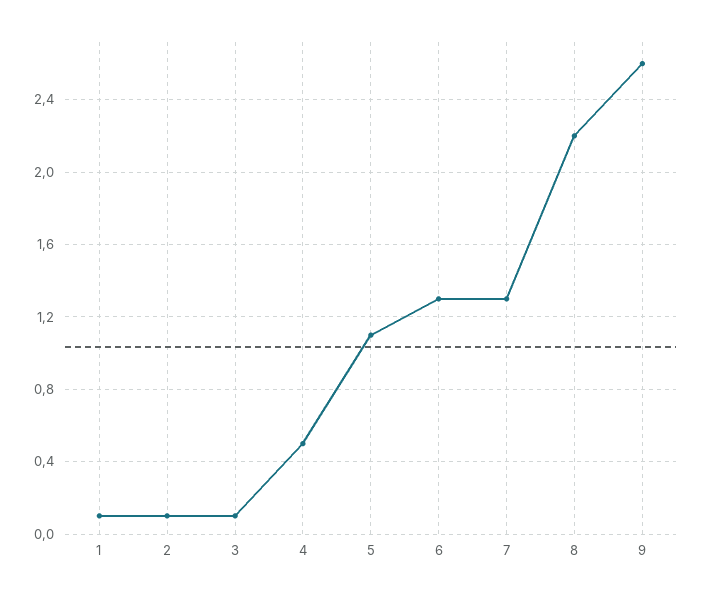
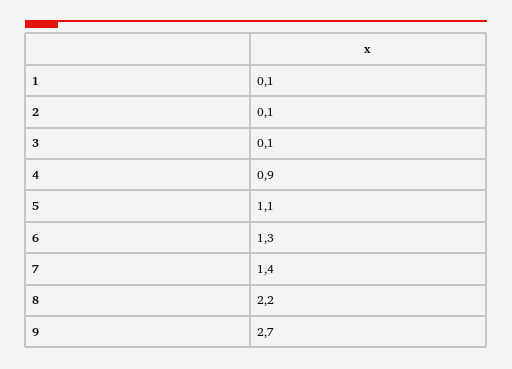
4: 0.5 -> 0.9
7: 1.3 -> 1.4
9: 2.6 -> 2.7

